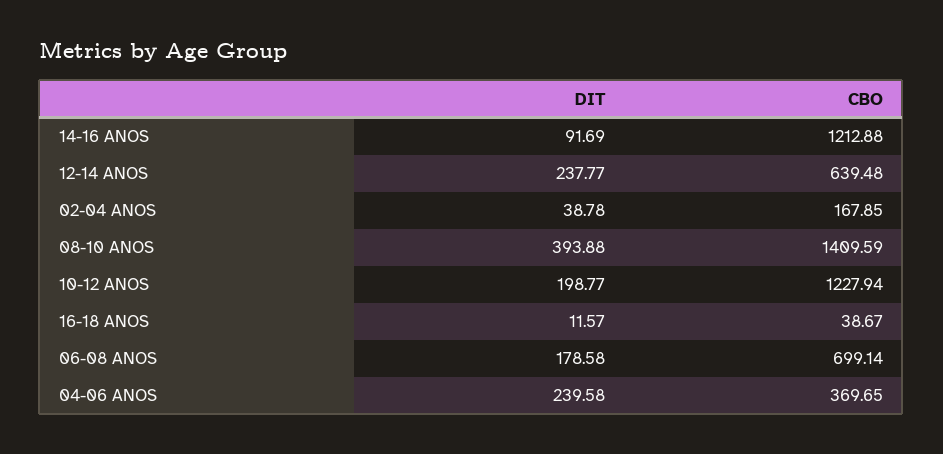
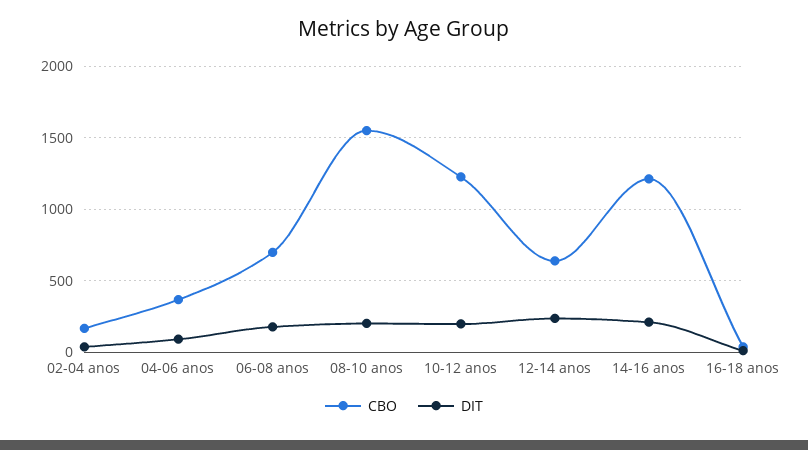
DIT, 14-16 ANOS: 91.69 -> 200
DIT, 08-10 ANOS: 393.88 -> 200
CBO, 08-10 ANOS: 1409.59 -> 1550
DIT, 04-06 ANOS: 239.58 -> 100

